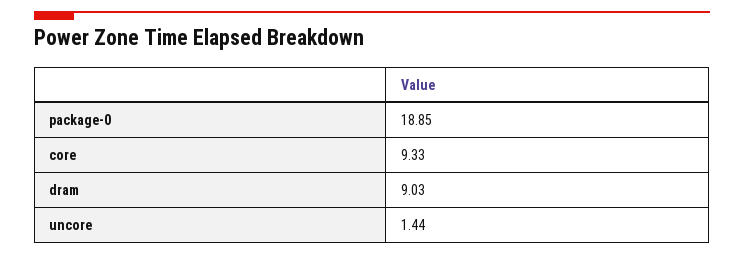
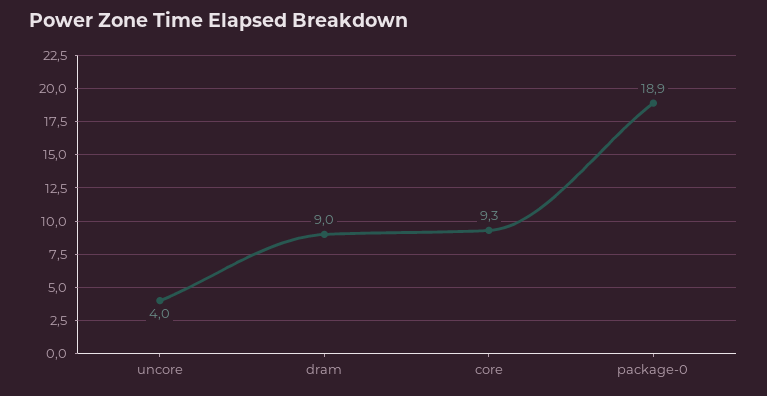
uncore: 1.44 -> 4

